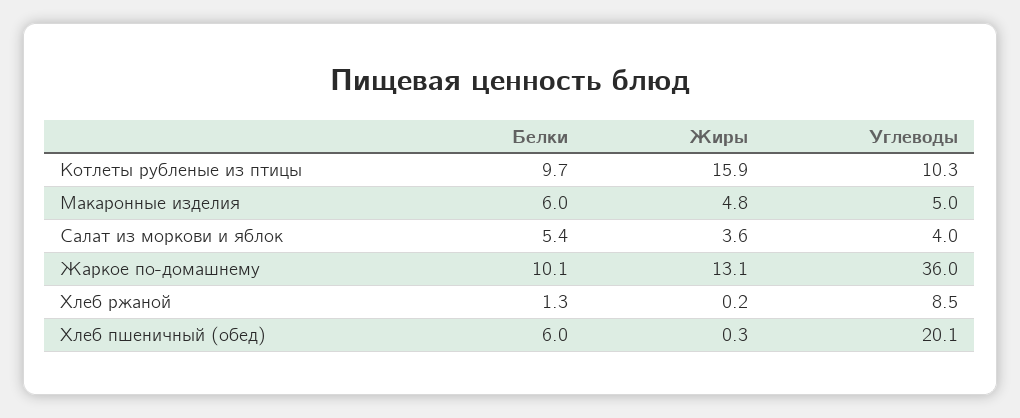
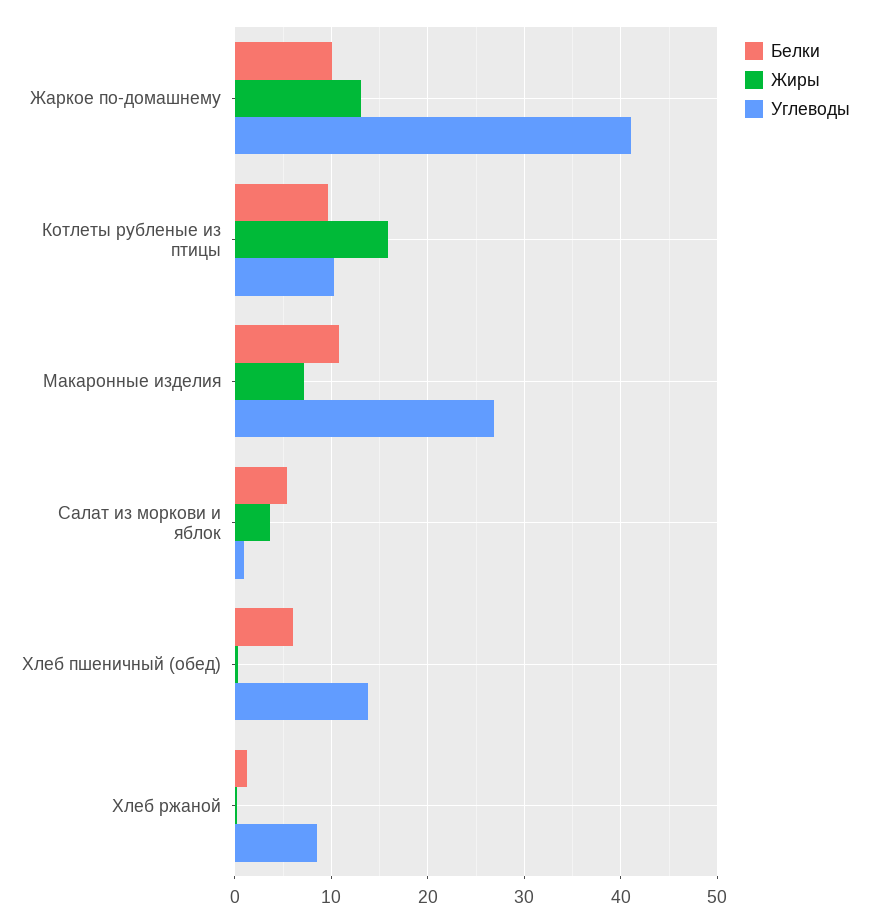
Белки, Макаронные изделия: 6 -> 11
Жиры, Макаронные изделия: 4.8 -> 7
Углеводы, Макаронные изделия: 5 -> 27
Углеводы, Салат из моркови и яблок: 4 -> 1
Углеводы, Жаркое по-домашнему: 36 -> 41
Углеводы, Хлеб пшеничный (обед): 20.1 -> 14

